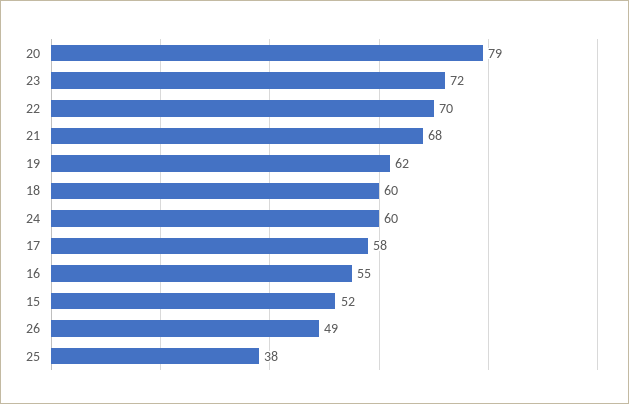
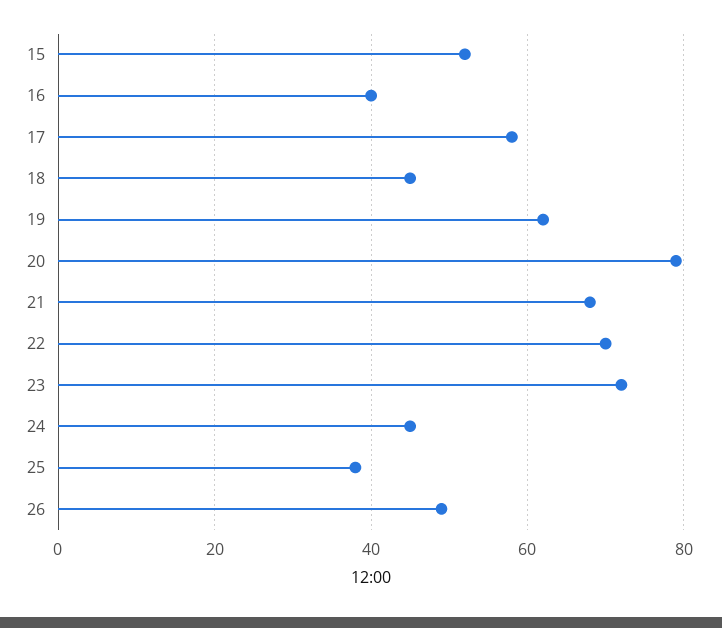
18: 60 -> 45
24: 60 -> 45
16: 55 -> 40

